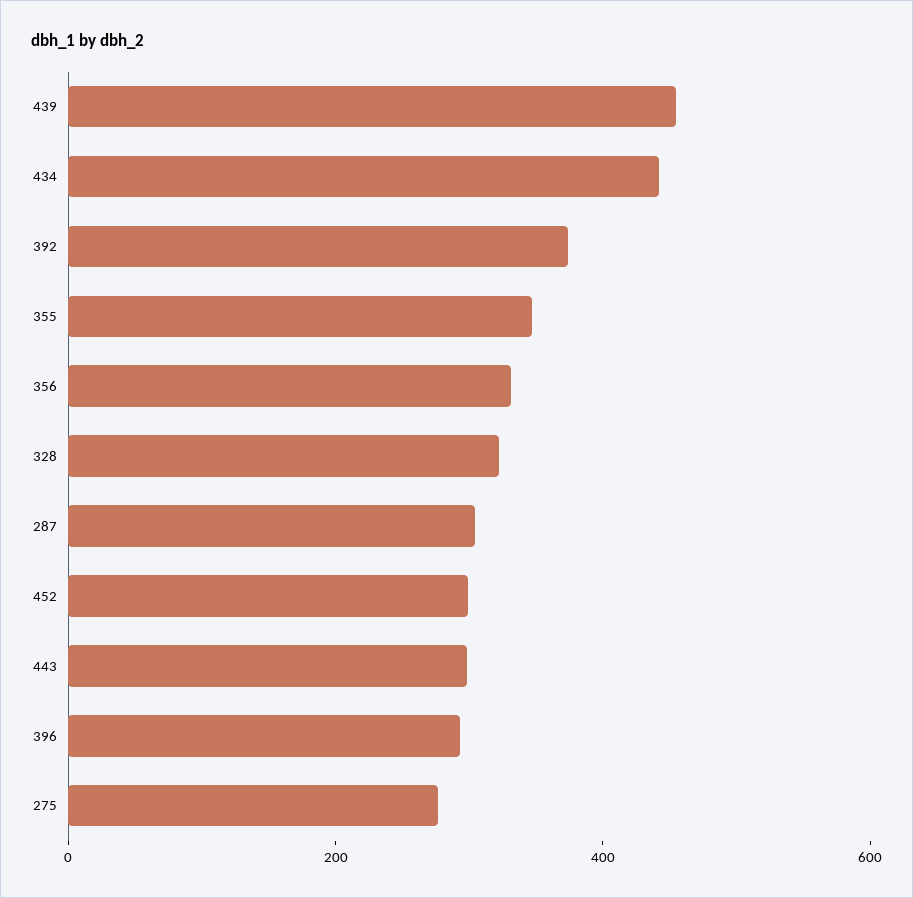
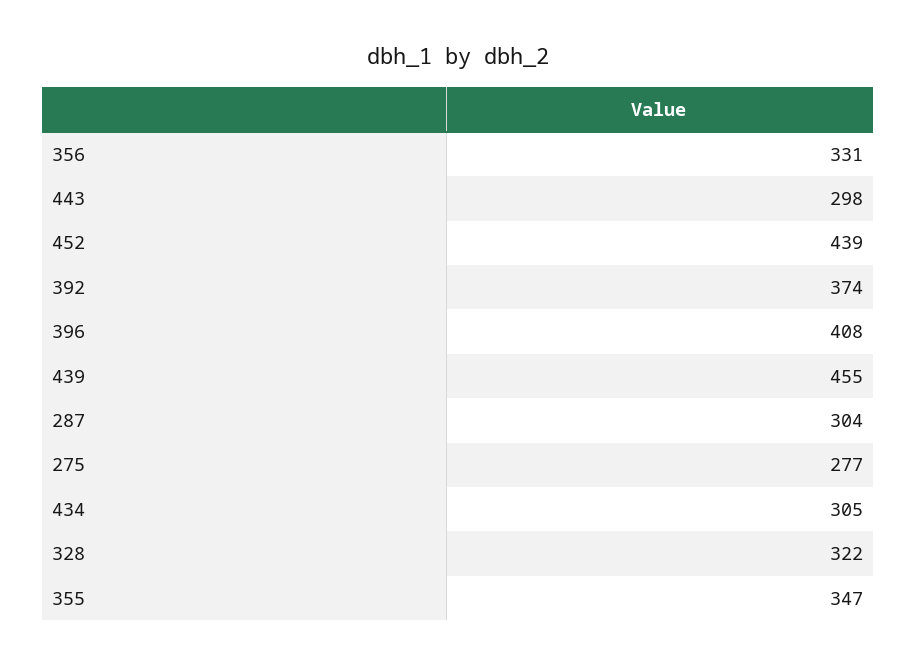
434: 450 -> 305
452: 300 -> 439
396: 300 -> 408

